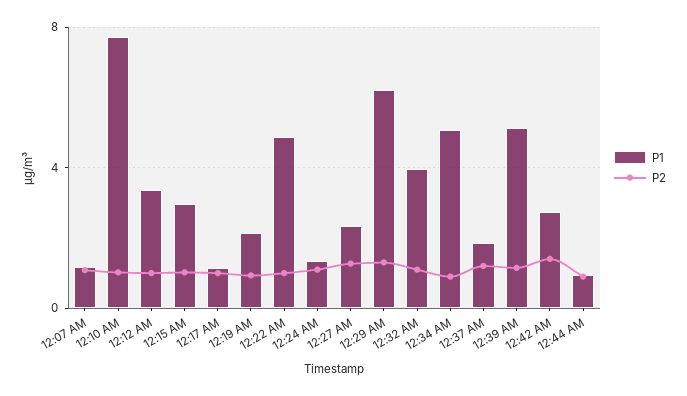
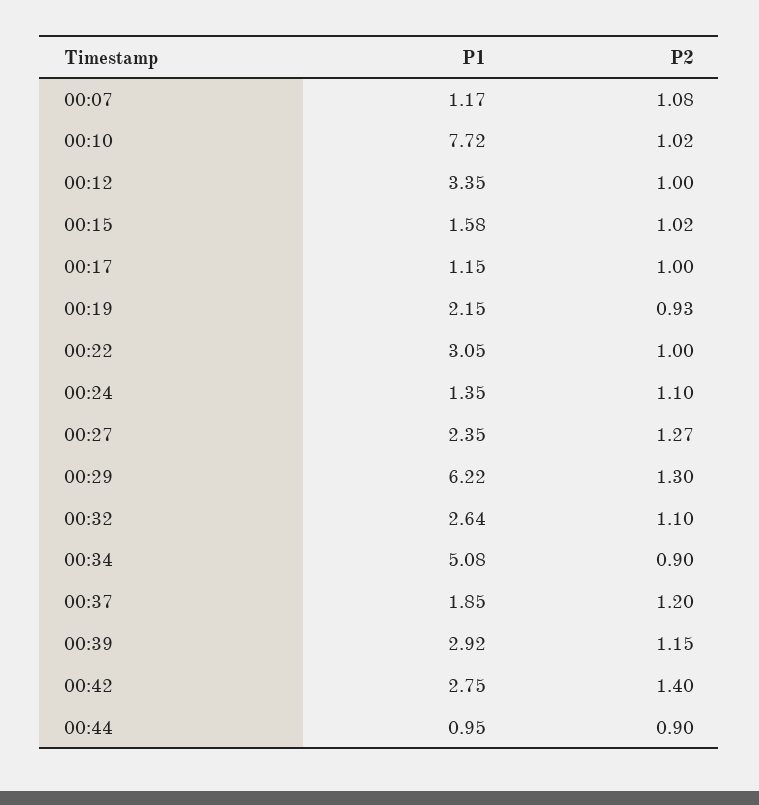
P1, 12:15 AM: 3 -> 1.58
P1, 12:22 AM: 5 -> 3.05
P1, 12:32 AM: 4 -> 2.64
P1, 12:39 AM: 5 -> 2.92

